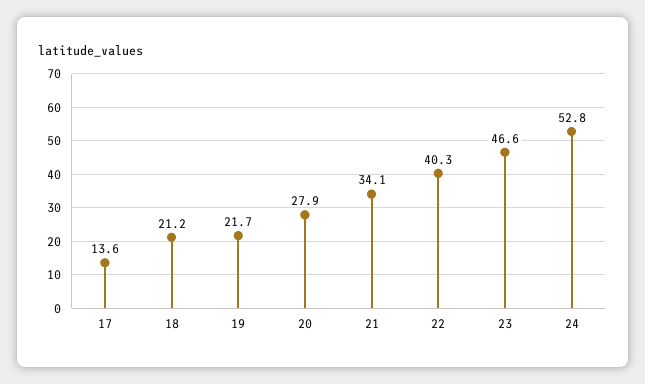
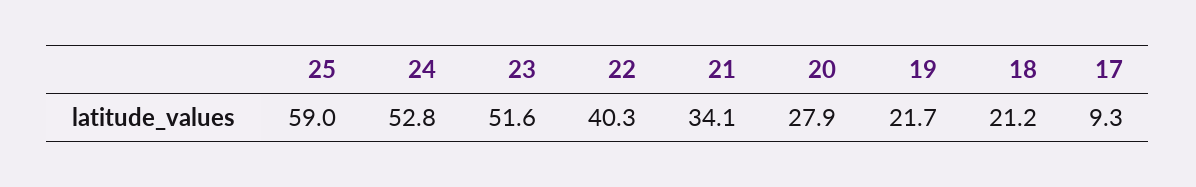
17: 13.6 -> 9.3
23: 46.6 -> 51.6
25: none -> 59

